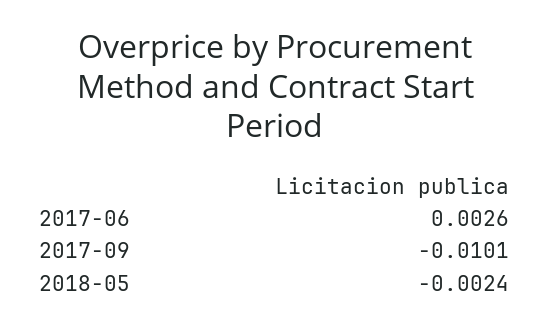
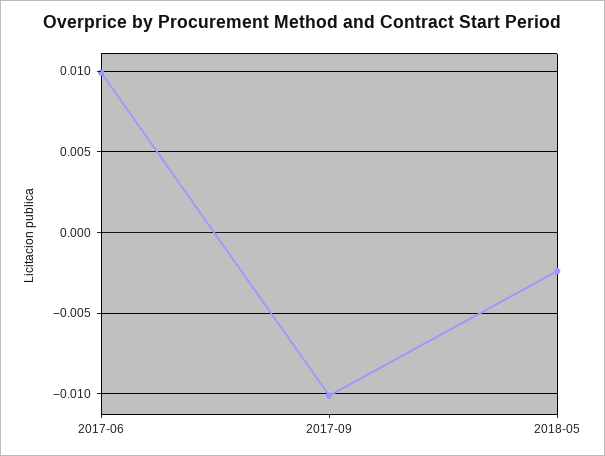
2017-06: 0.0026 -> 0.01

